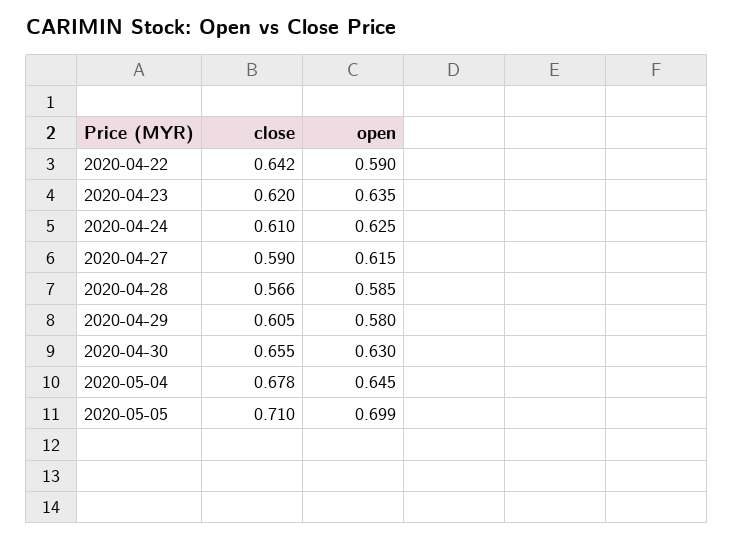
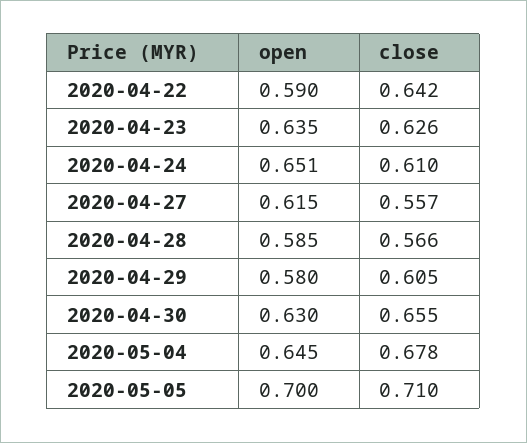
close, 2020-04-23: 0.62 -> 0.626
open, 2020-04-24: 0.625 -> 0.651
close, 2020-04-27: 0.59 -> 0.557
open, 2020-05-05: 0.699 -> 0.7

